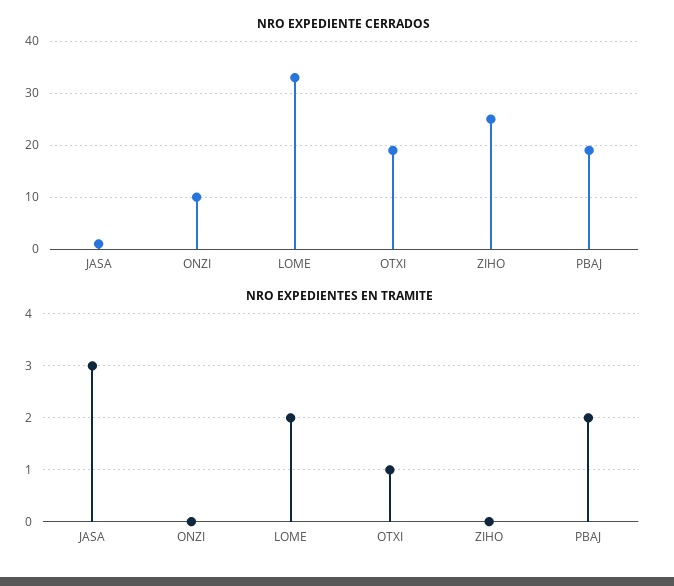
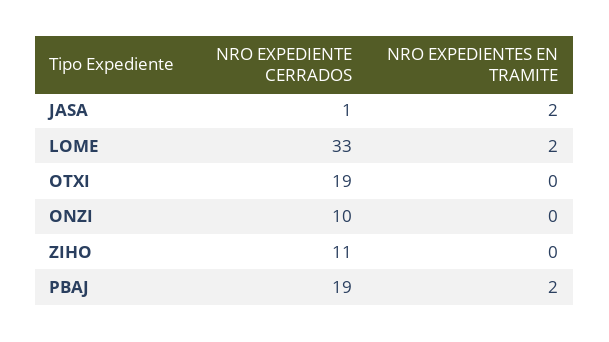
NRO EXPEDIENTE CERRADOS, ZIHO: 25 -> 11
NRO EXPEDIENTES EN TRAMITE, JASA: 3 -> 2
NRO EXPEDIENTES EN TRAMITE, OTXI: 1 -> 0

